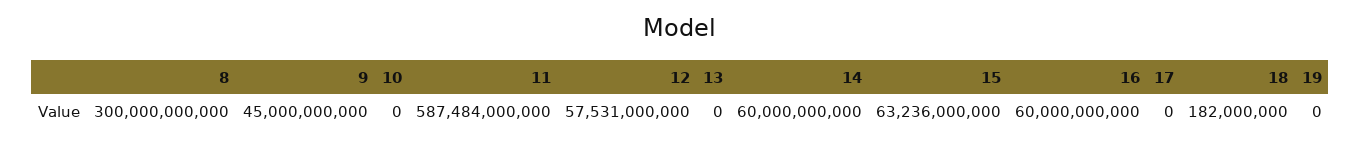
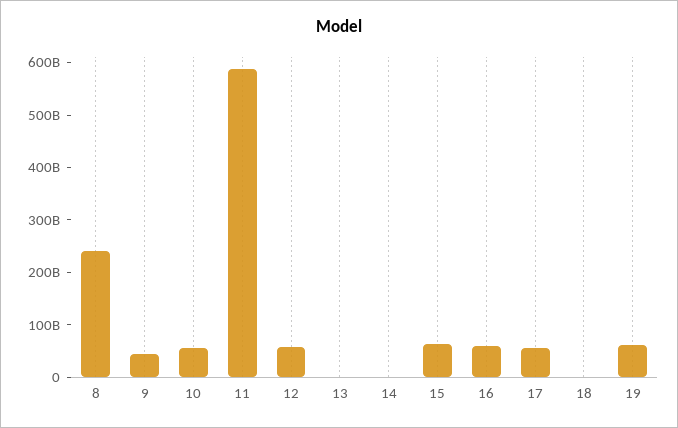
8: 300000000000 -> 240000000000
10: 0 -> 60000000000
14: 60000000000 -> 0
17: 0 -> 60000000000
19: 0 -> 60000000000

